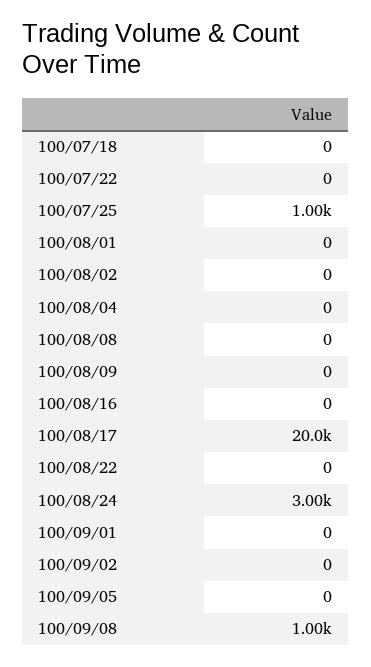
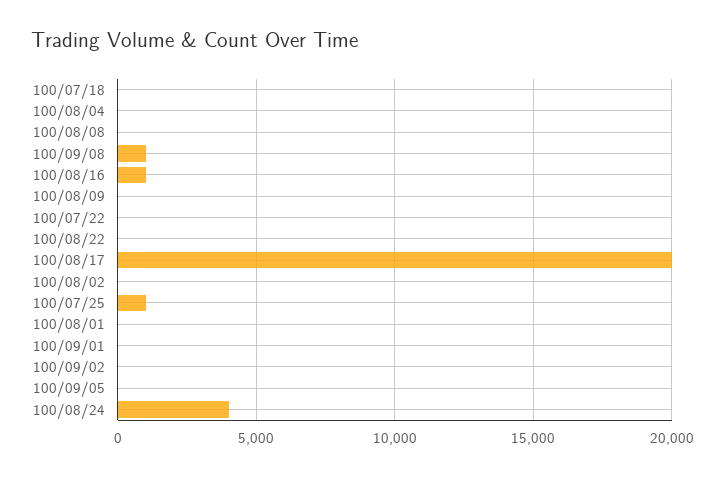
100/08/16: 0 -> 1000
100/08/24: 3000 -> 4000

